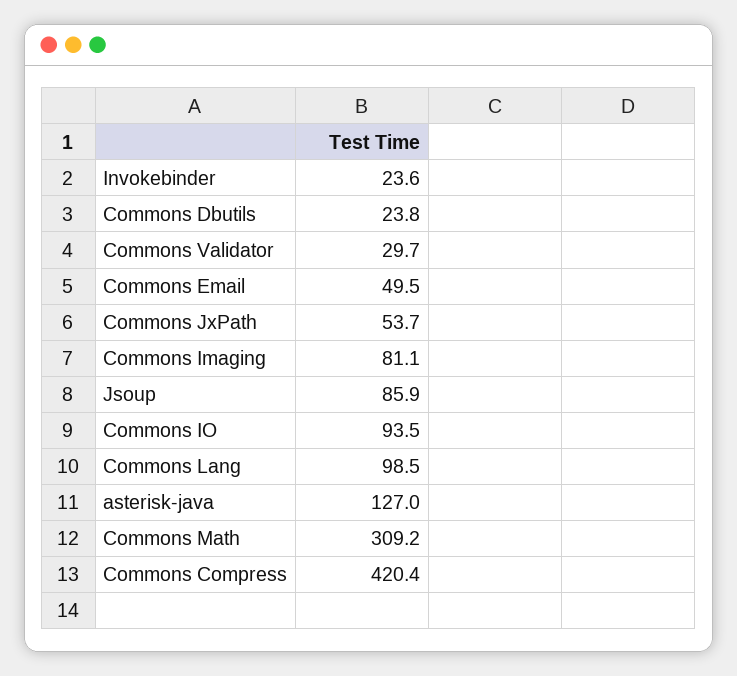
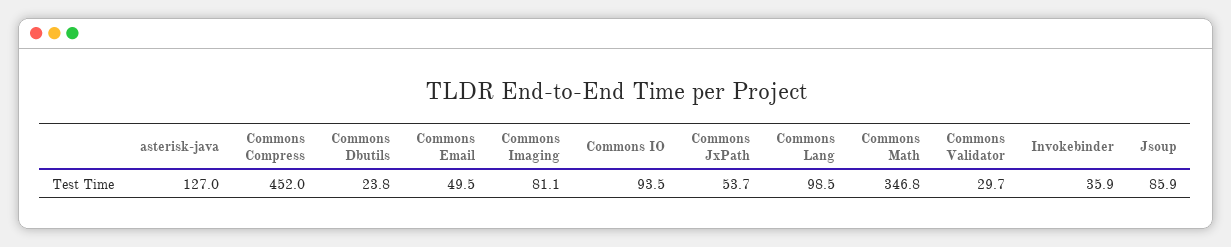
Invokebinder: 23.6 -> 35.9
Commons Math: 309.2 -> 346.8
Commons Compress: 420.4 -> 452

